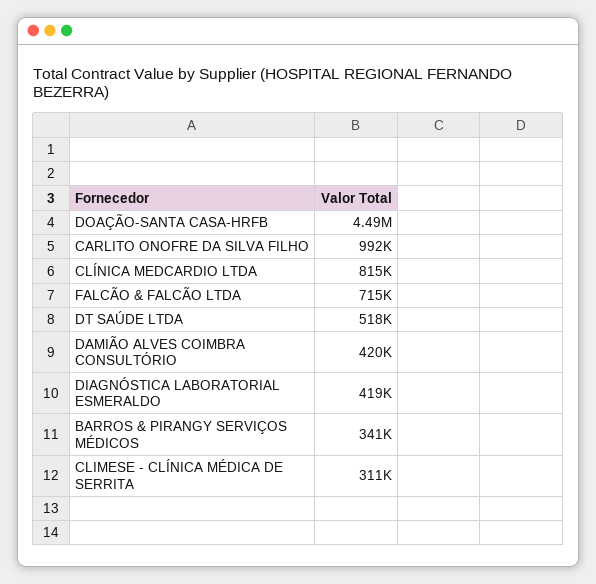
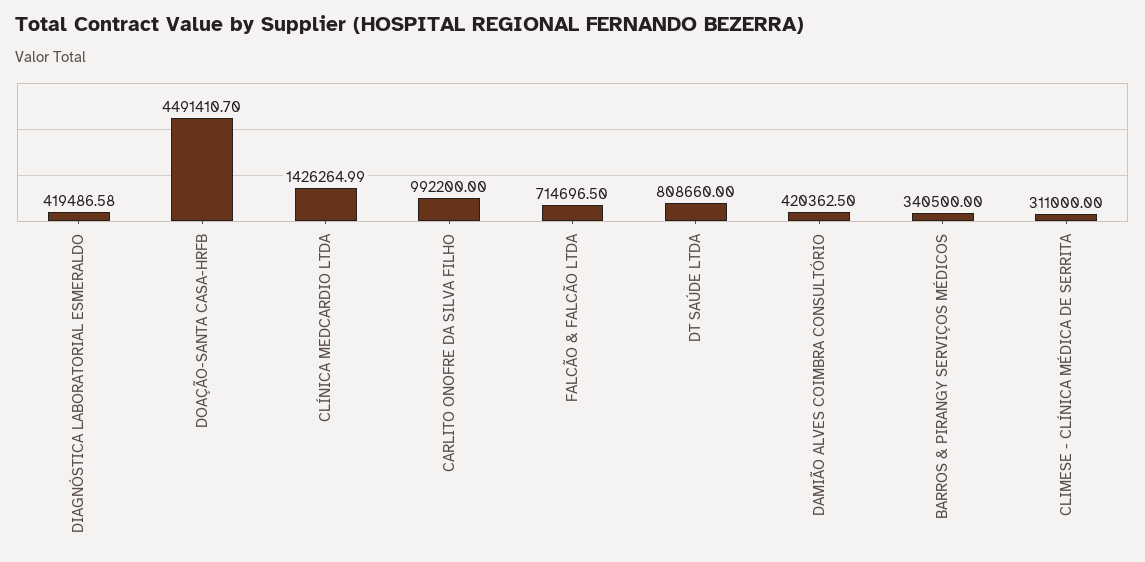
CLÍNICA MEDCARDIO LTDA: 815000 -> 1426264.99
DT SAÚDE LTDA: 518000 -> 808660

